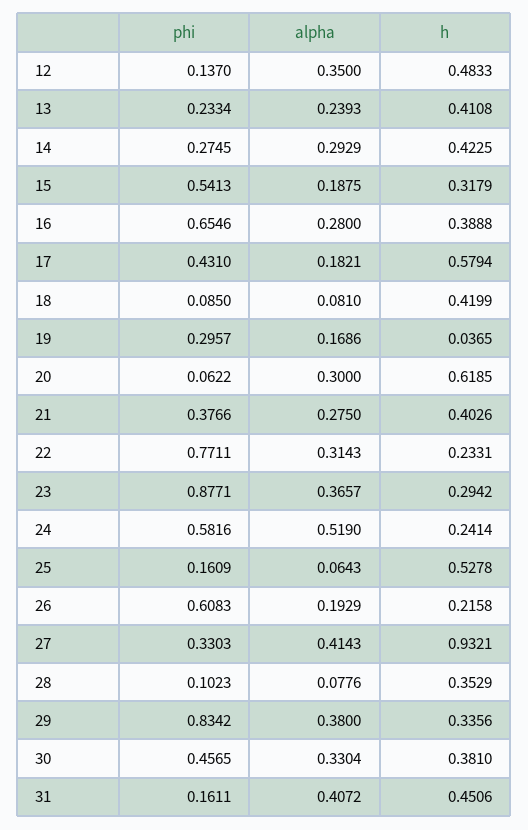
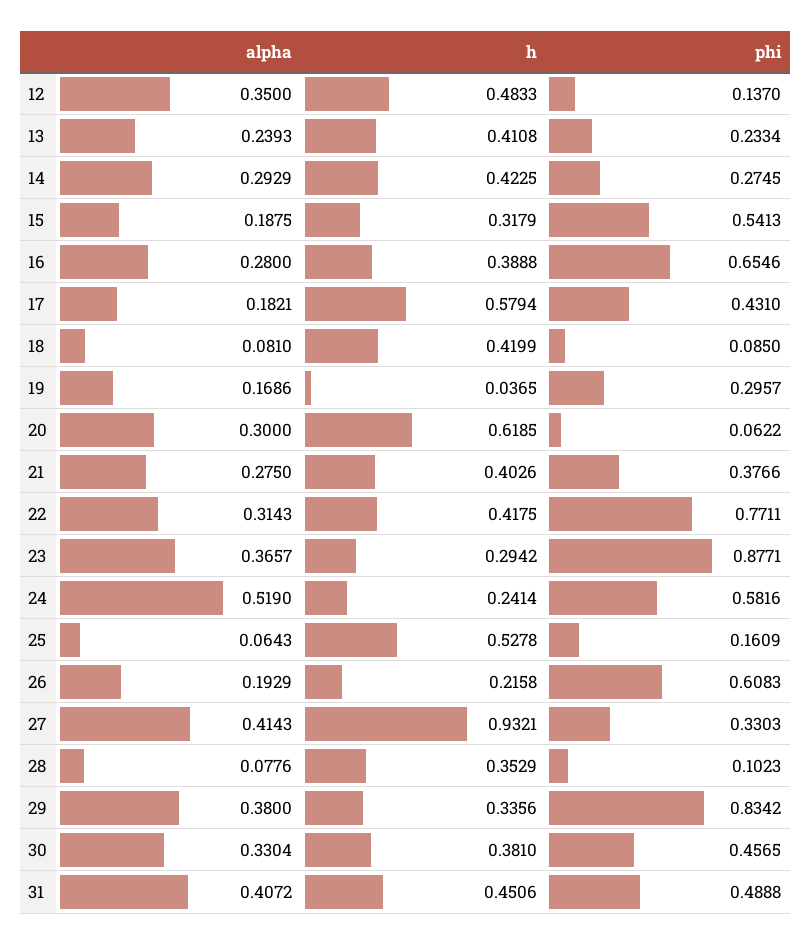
h, 22: 0.2331 -> 0.4175
phi, 31: 0.1611 -> 0.4888

